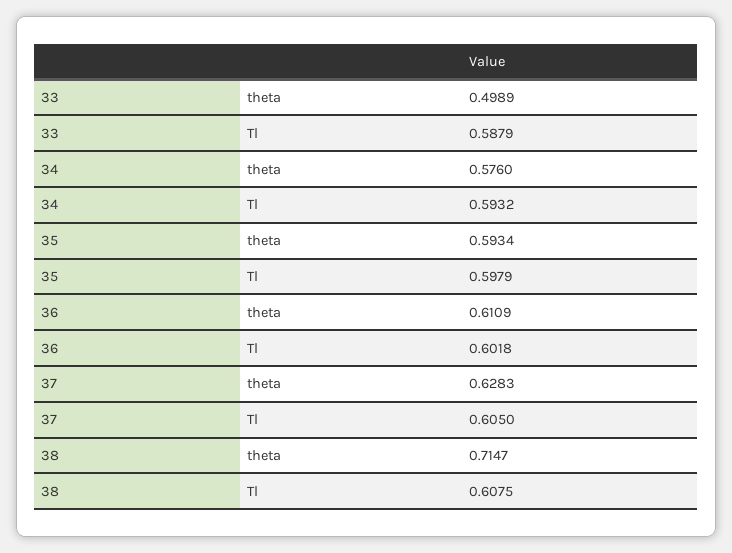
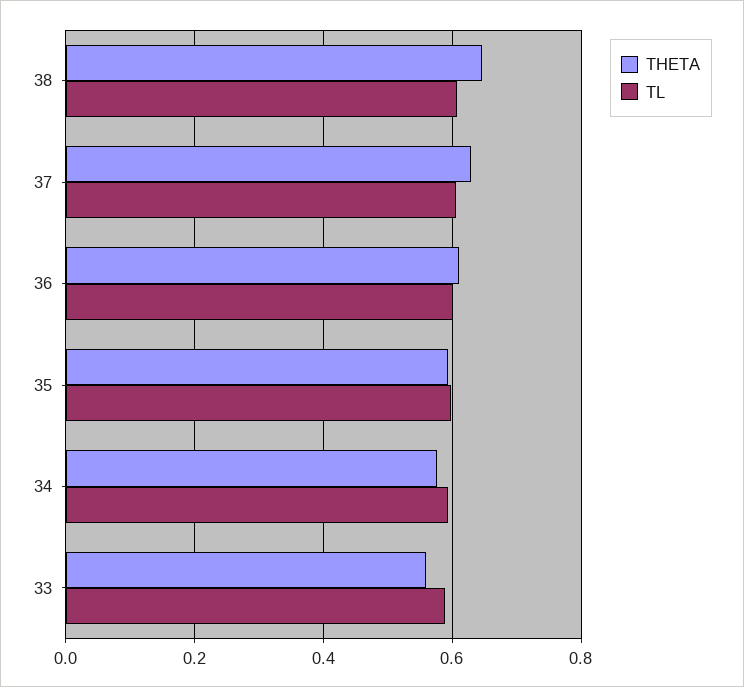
theta, 33: 0.4989 -> 0.56
theta, 38: 0.7147 -> 0.64

